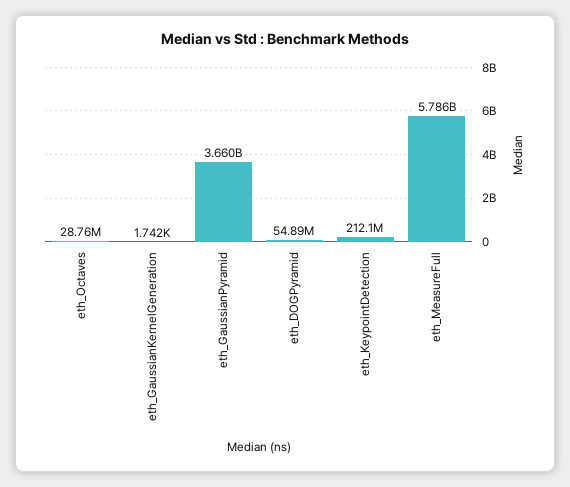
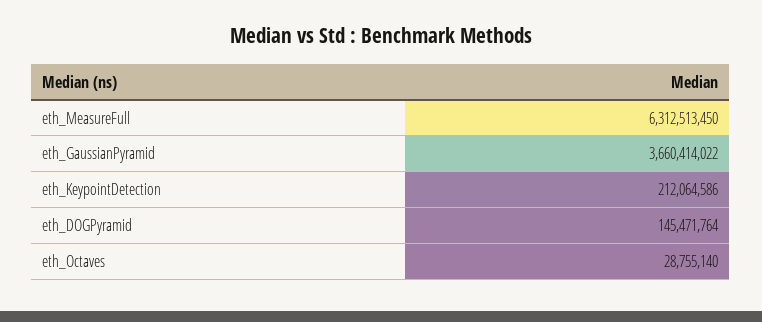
eth_GaussianKernelGeneration: 1742 -> none
eth_DOGPyramid: 54890000 -> 145471764
eth_MeasureFull: 5786000000 -> 6312513450

